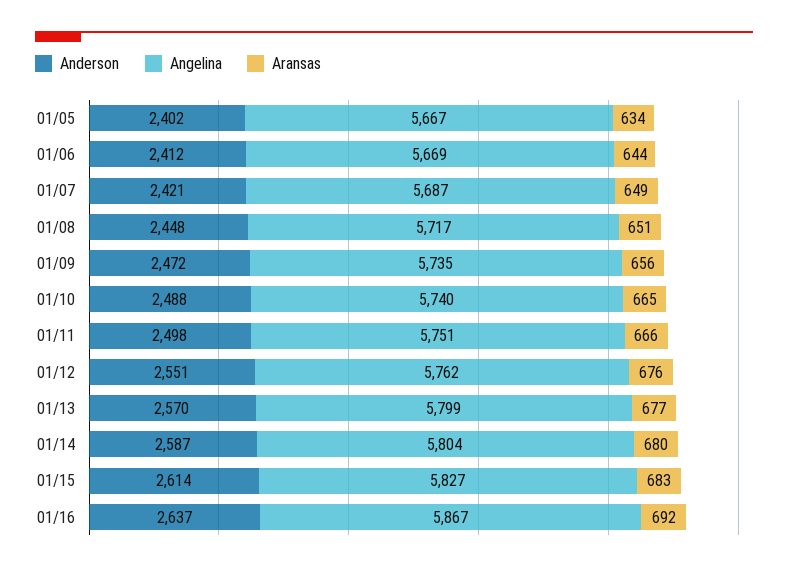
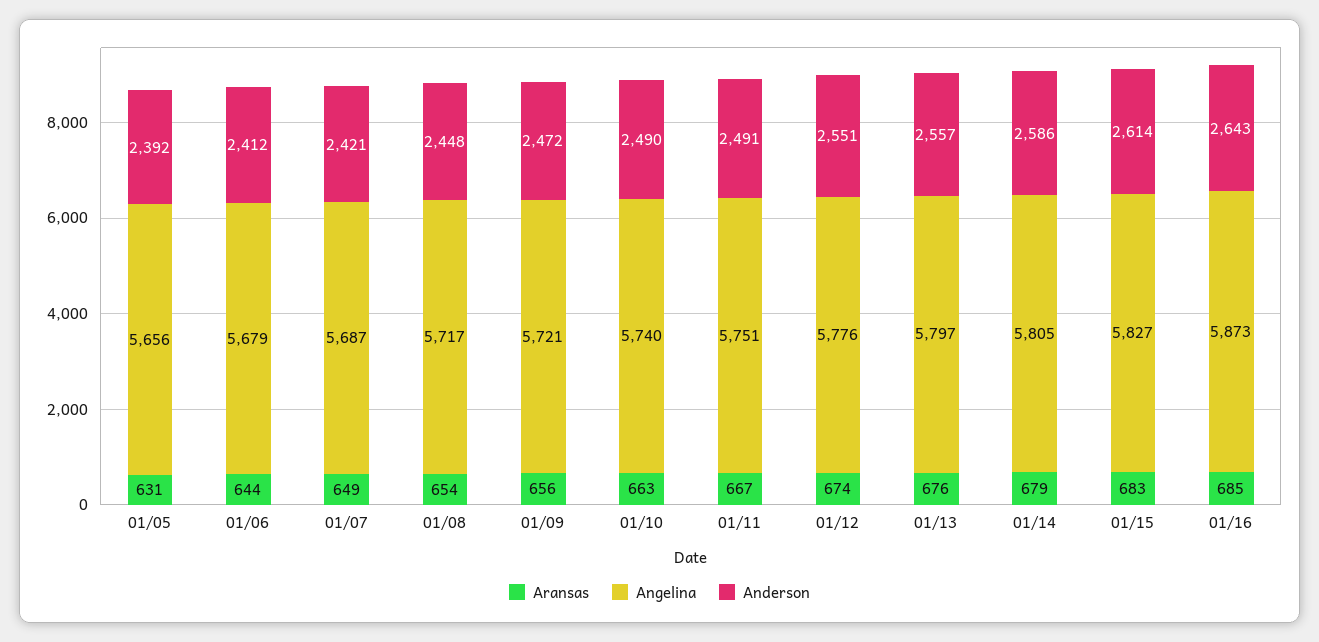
Anderson, 01/05: 2402 -> 2392
Angelina, 01/05: 5667 -> 5656
Aransas, 01/05: 634 -> 631
Angelina, 01/06: 5669 -> 5679
Aransas, 01/08: 651 -> 654
Angelina, 01/09: 5735 -> 5721
Anderson, 01/10: 2488 -> 2490
Aransas, 01/10: 665 -> 663
Anderson, 01/11: 2498 -> 2491
Aransas, 01/11: 666 -> 667
Angelina, 01/12: 5762 -> 5776
Aransas, 01/12: 676 -> 674
Anderson, 01/13: 2570 -> 2557
Angelina, 01/13: 5799 -> 5797
Aransas, 01/13: 677 -> 676
Anderson, 01/14: 2587 -> 2586
Angelina, 01/14: 5804 -> 5805
Aransas, 01/14: 680 -> 679
Anderson, 01/16: 2637 -> 2643
Angelina, 01/16: 5867 -> 5873
Aransas, 01/16: 692 -> 685

